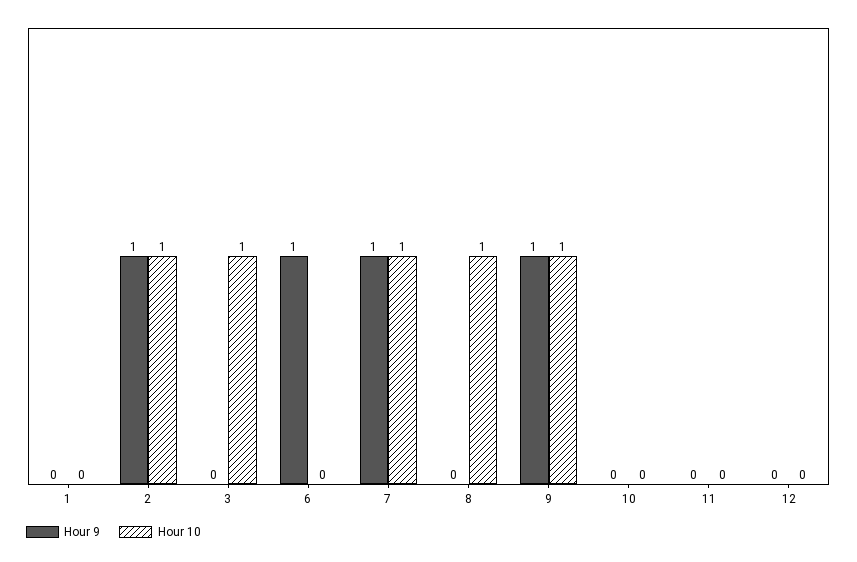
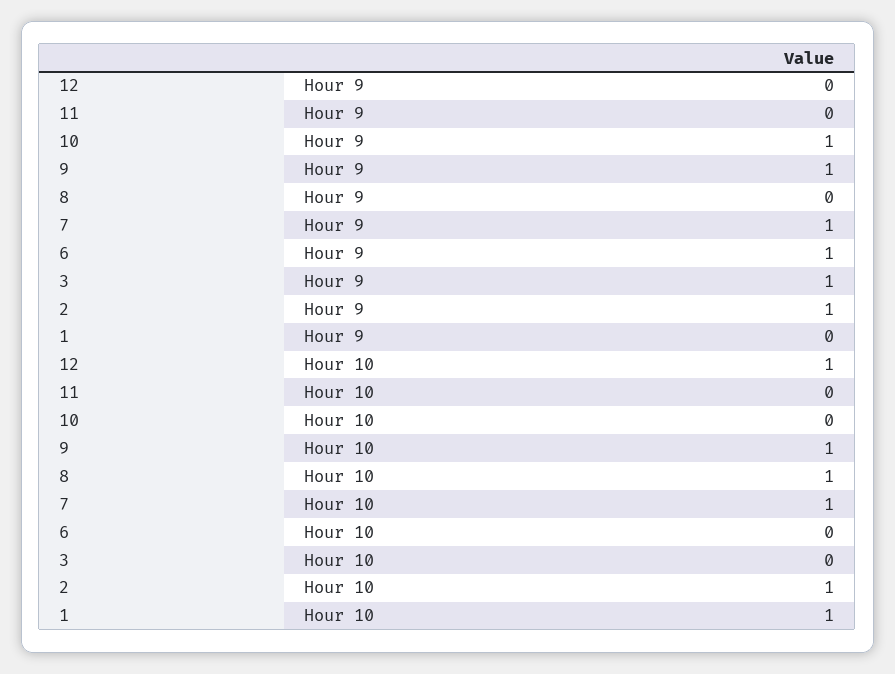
Hour 10, 1: 0 -> 1
Hour 9, 3: 0 -> 1
Hour 10, 3: 1 -> 0
Hour 9, 10: 0 -> 1
Hour 10, 12: 0 -> 1

